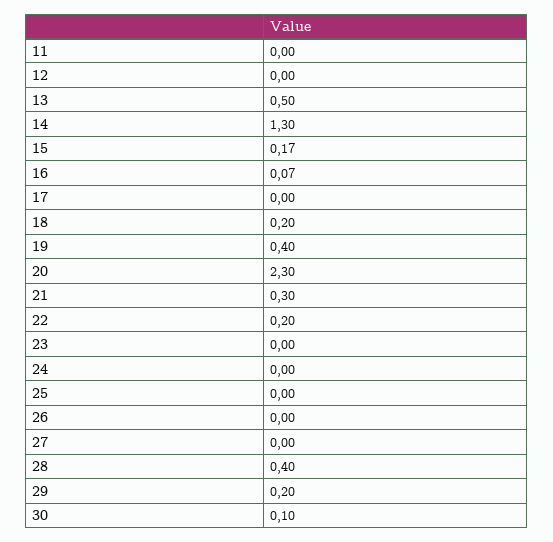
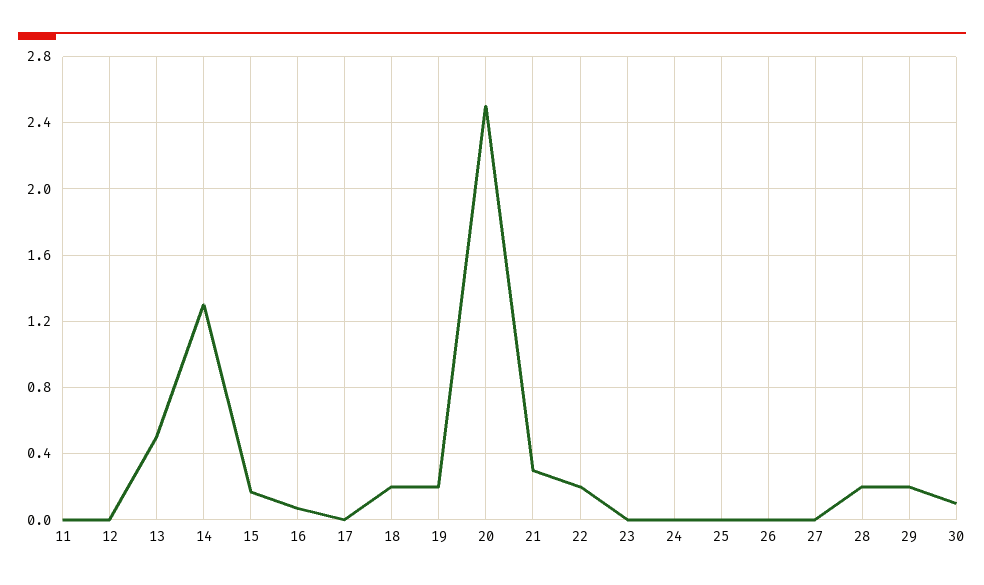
19: 0.4 -> 0.2
20: 2.3 -> 2.5
28: 0.4 -> 0.2

